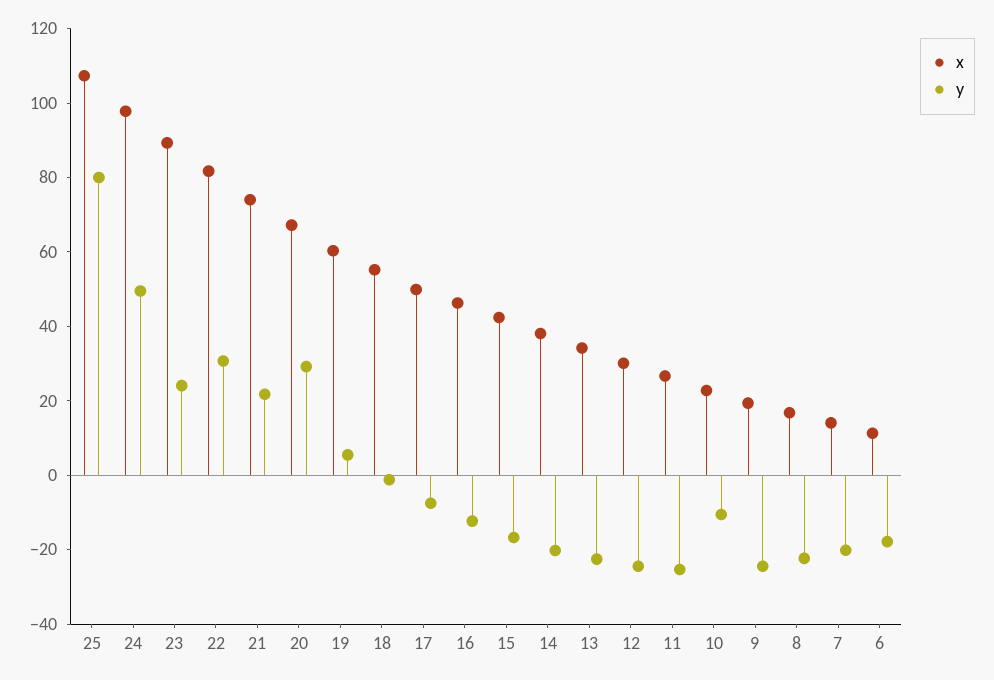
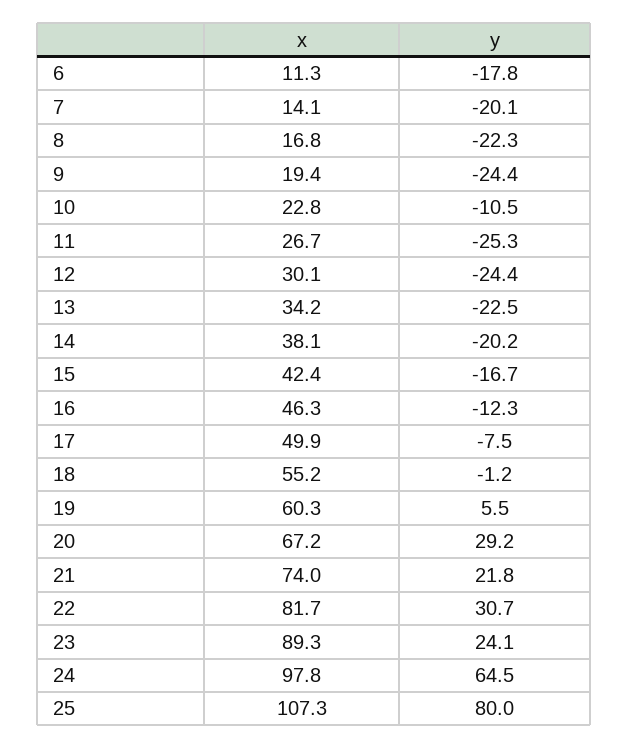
y, 24: 50 -> 64.5

